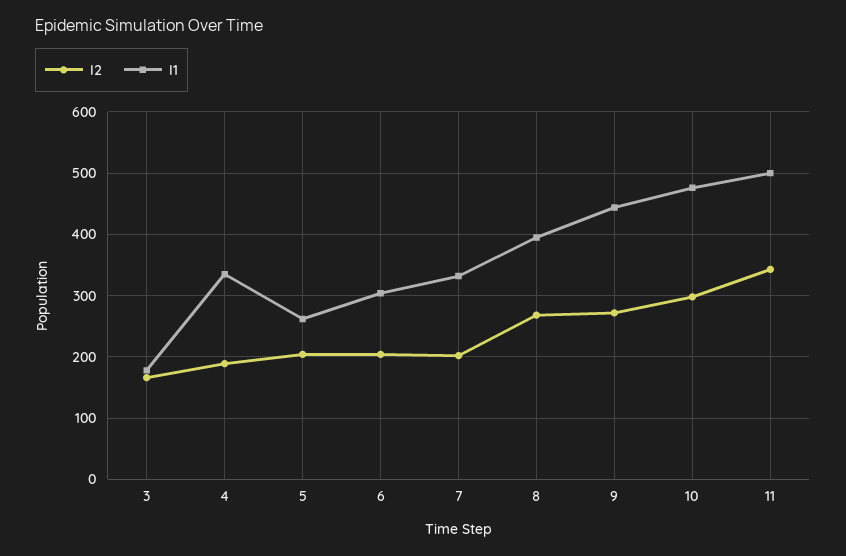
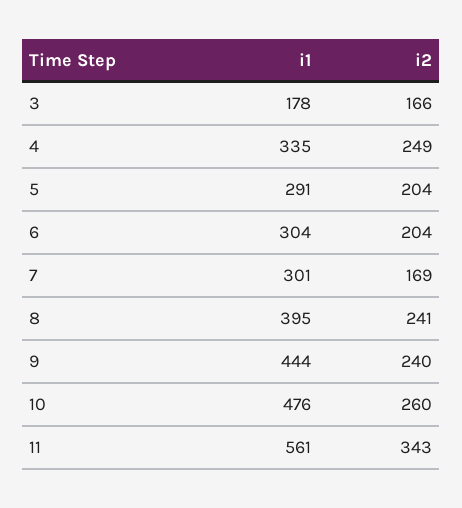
I2, 4: 190 -> 249
I1, 5: 260 -> 291
I2, 7: 200 -> 169
I1, 7: 330 -> 301
I2, 8: 270 -> 241
I2, 9: 270 -> 240
I2, 10: 300 -> 260
I1, 11: 500 -> 561

